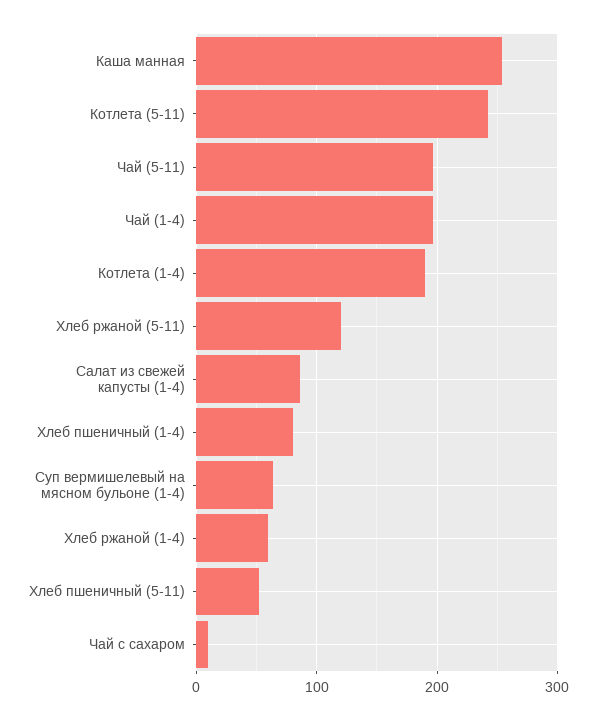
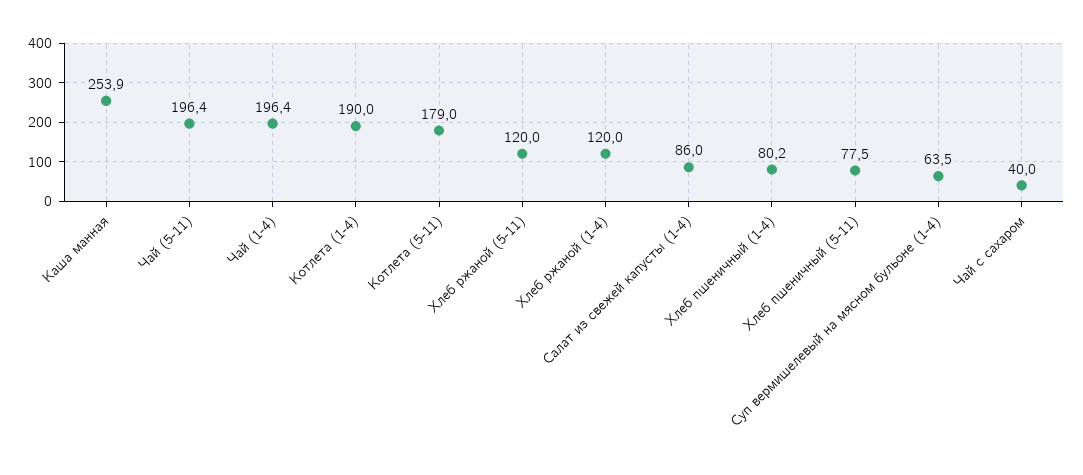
Котлета (5-11): 240 -> 179
Хлеб ржаной (1-4): 60 -> 120
Хлеб пшеничный (5-11): 50 -> 77.5
Чай с сахаром: 10 -> 40

